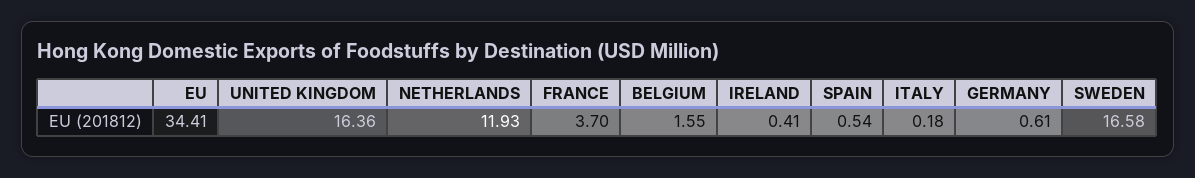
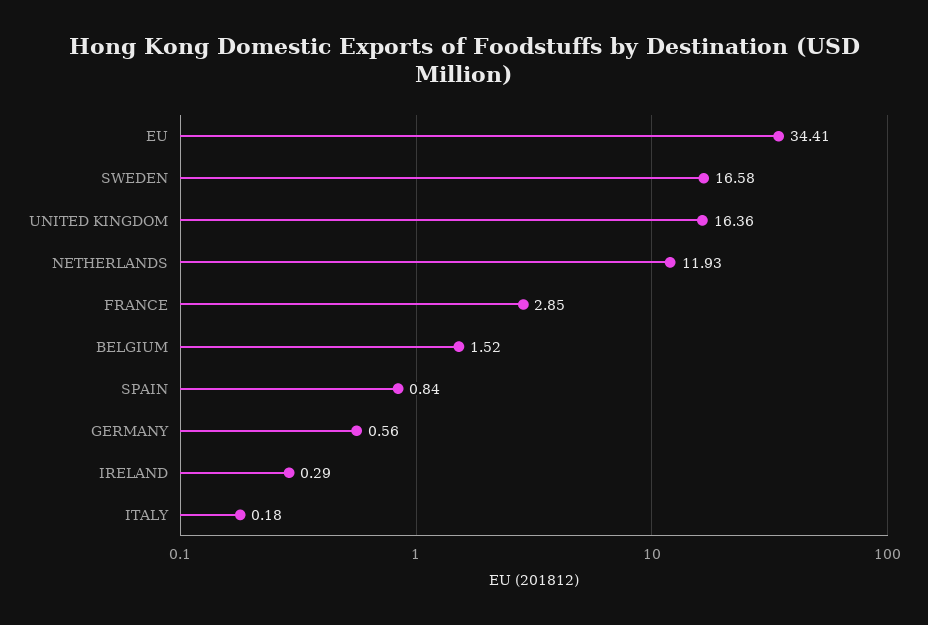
FRANCE: 3.7 -> 2.85
BELGIUM: 1.55 -> 1.52
IRELAND: 0.41 -> 0.29
SPAIN: 0.54 -> 0.84
GERMANY: 0.61 -> 0.56

